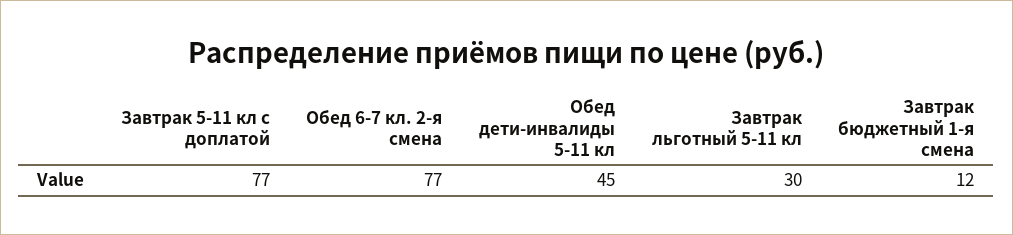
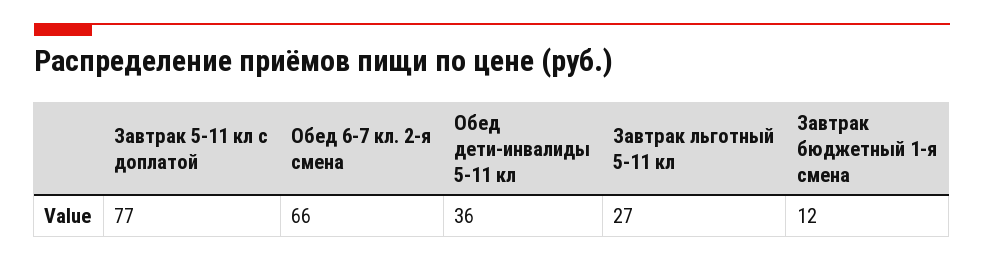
Обед 6-7 кл. 2-я смена: 77 -> 66
Обед дети-инвалиды 5-11 кл: 45 -> 36
Завтрак льготный 5-11 кл: 30 -> 27

